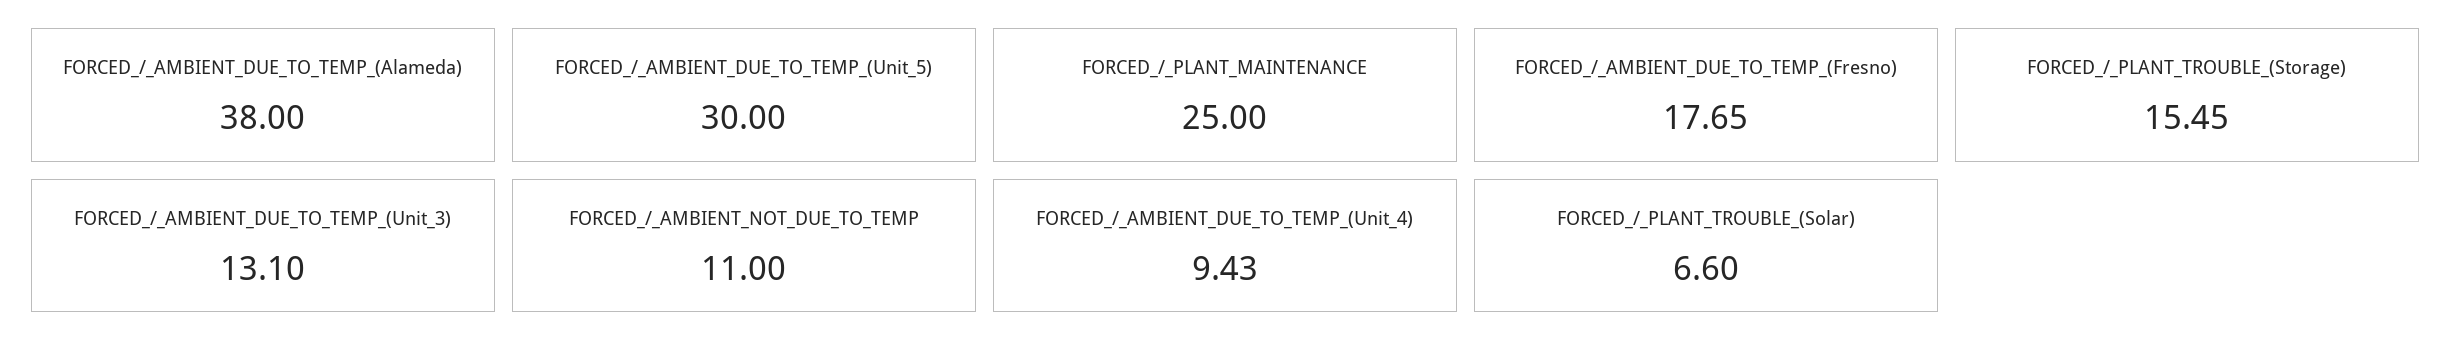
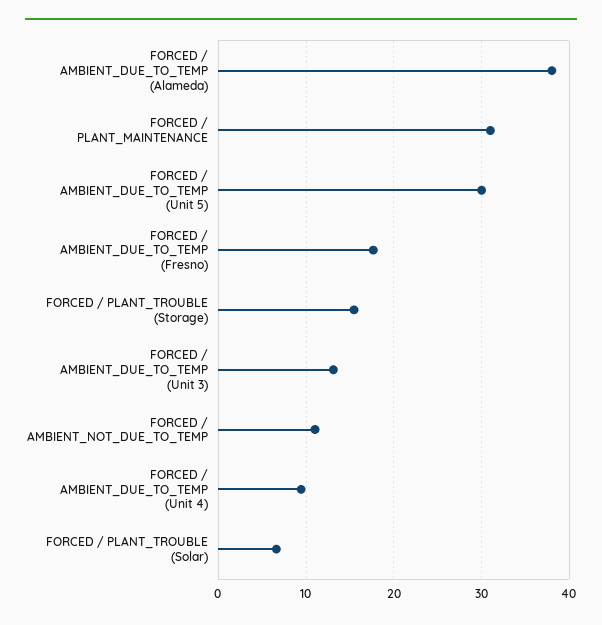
FORCED_/_PLANT_MAINTENANCE: 25 -> 31

